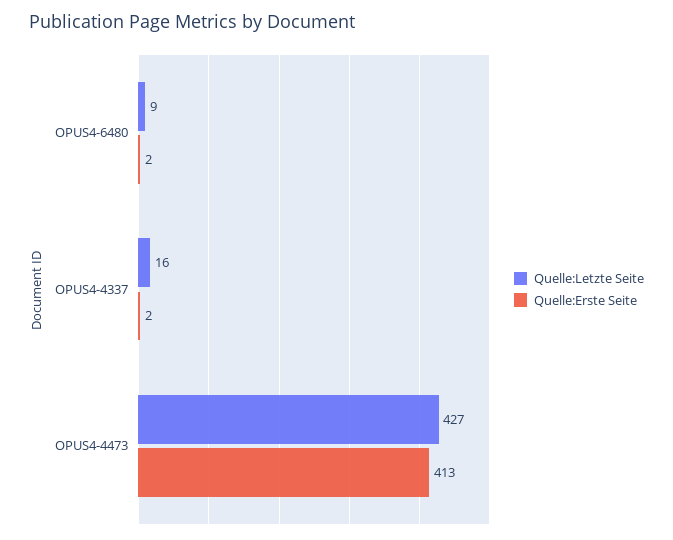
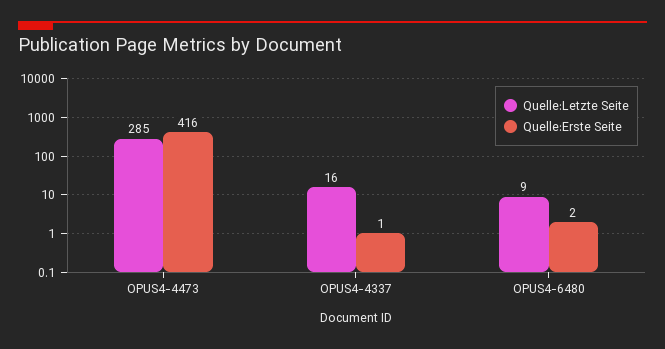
Quelle:Erste Seite, OPUS4-4337: 2 -> 1
Quelle:Letzte Seite, OPUS4-4473: 427 -> 285
Quelle:Erste Seite, OPUS4-4473: 413 -> 416

